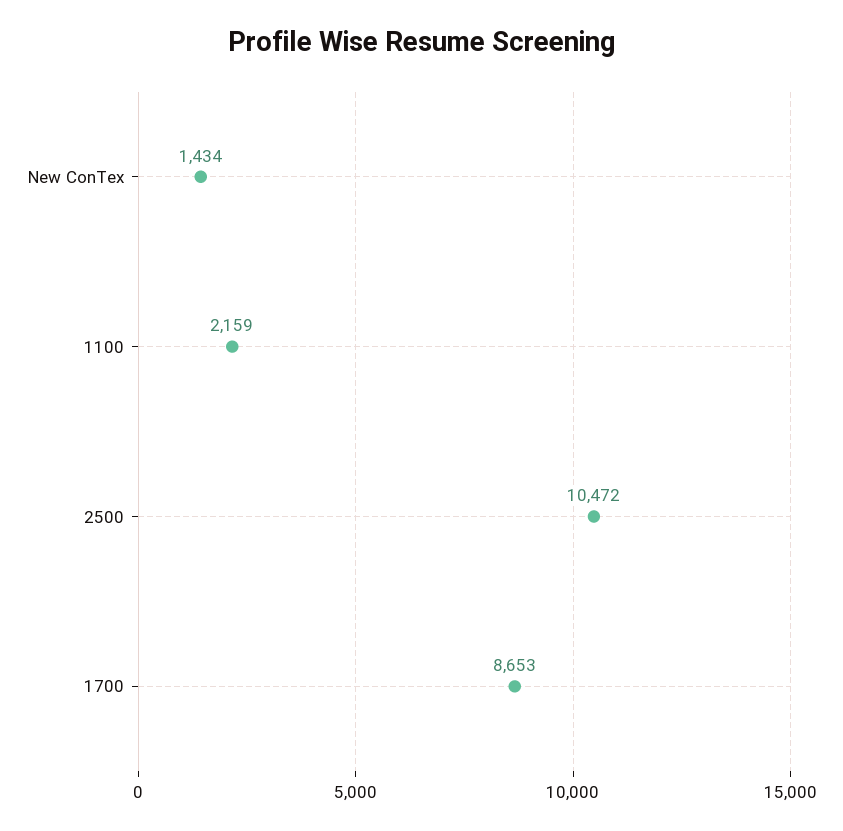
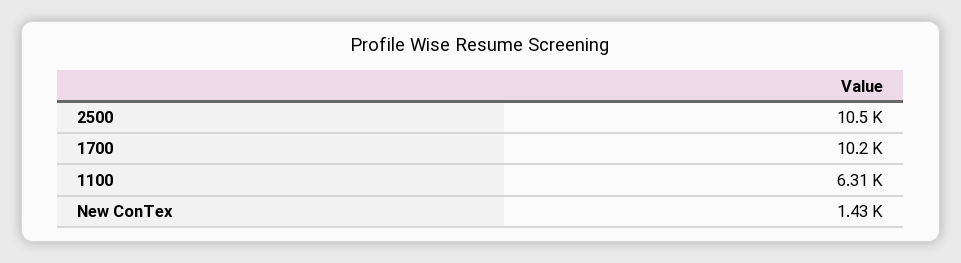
1100: 2159 -> 6310
1700: 8653 -> 10200

